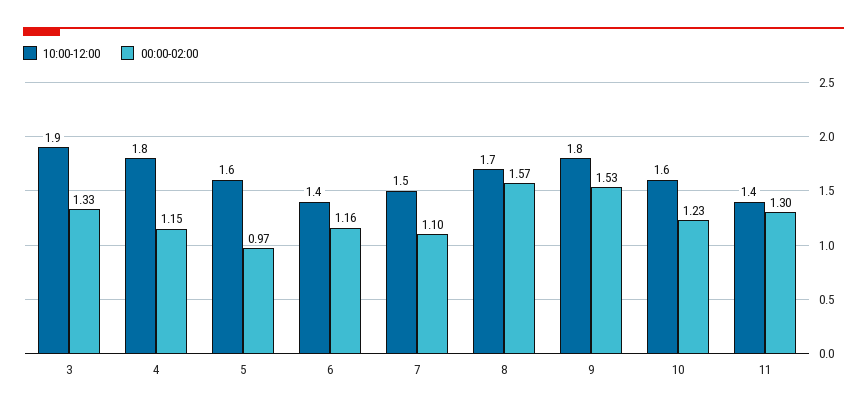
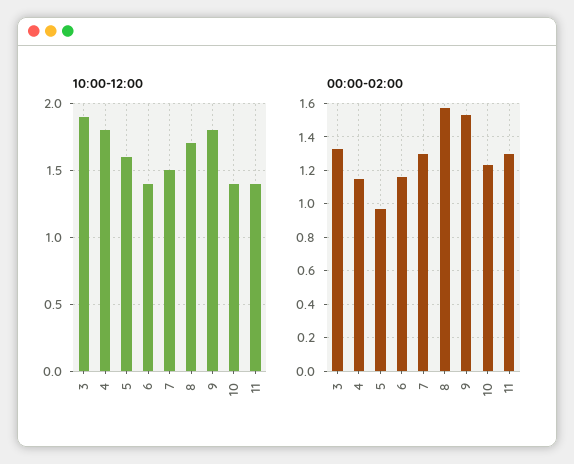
00:00-02:00, 7: 1.1 -> 1.3
10:00-12:00, 10: 1.6 -> 1.4

